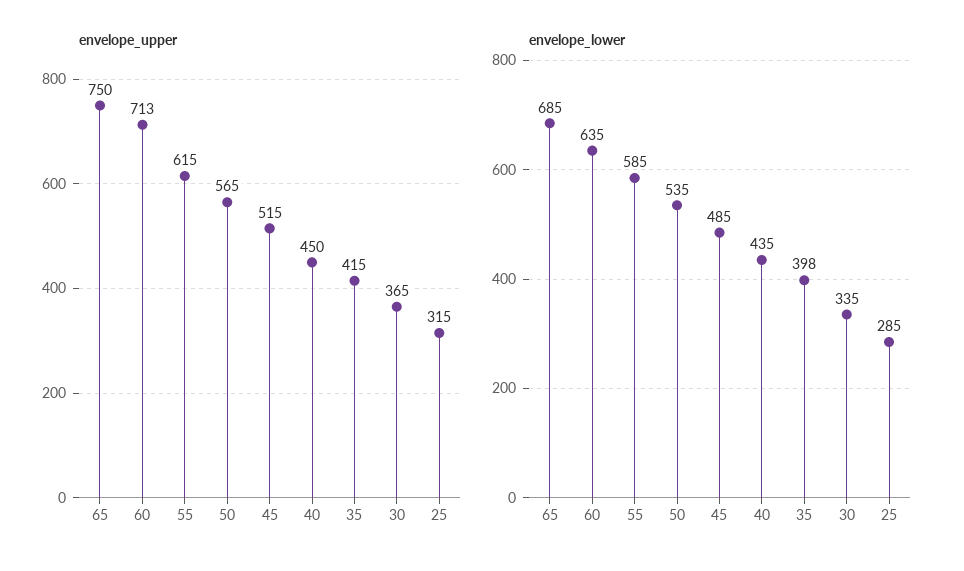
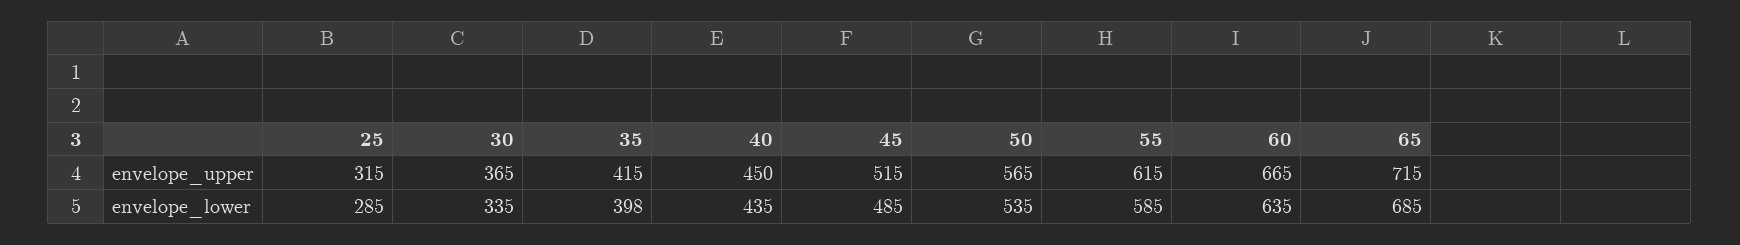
envelope_upper, 65: 750 -> 715
envelope_upper, 60: 713 -> 665

